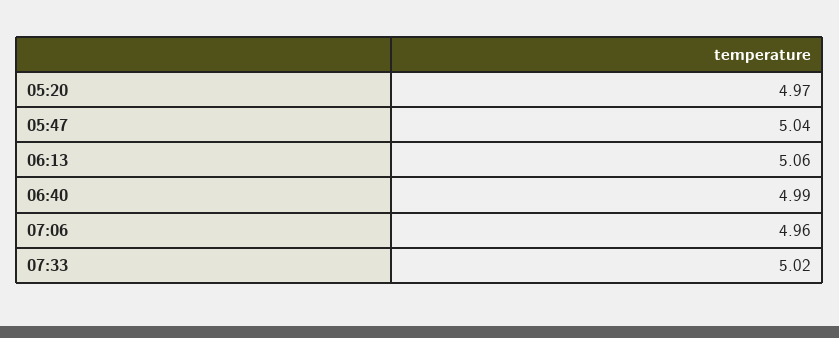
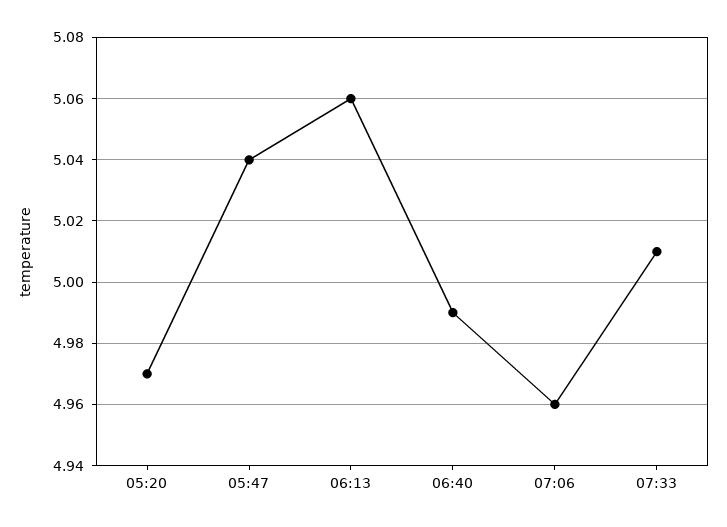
07:33: 5.02 -> 5.01

